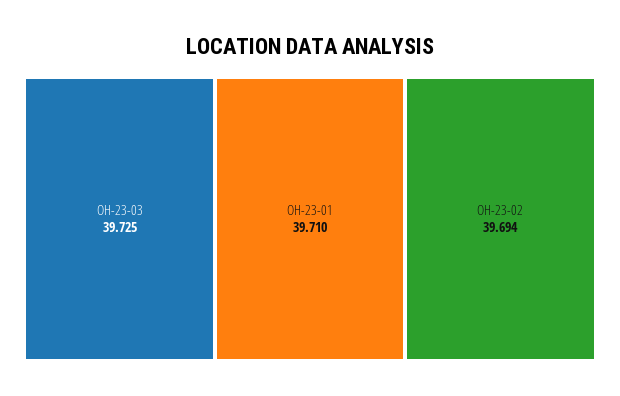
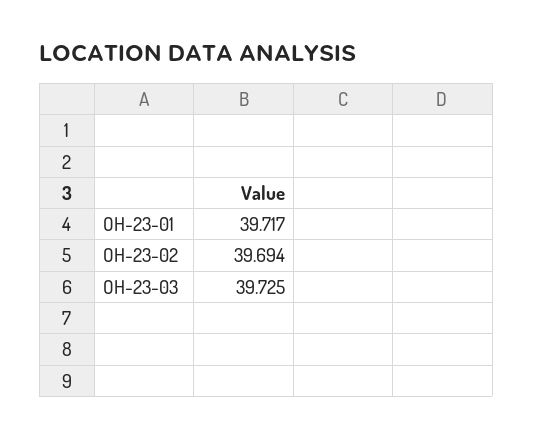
OH-23-01: 39.71 -> 39.717

